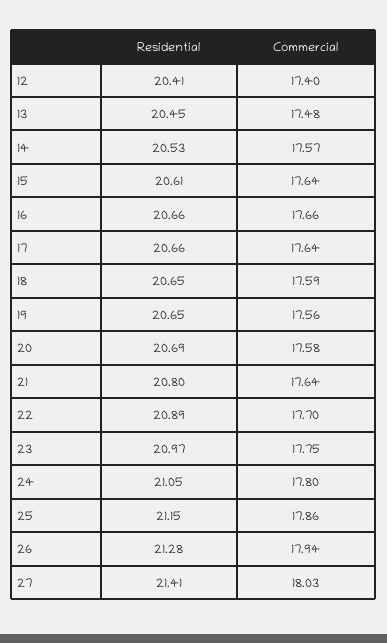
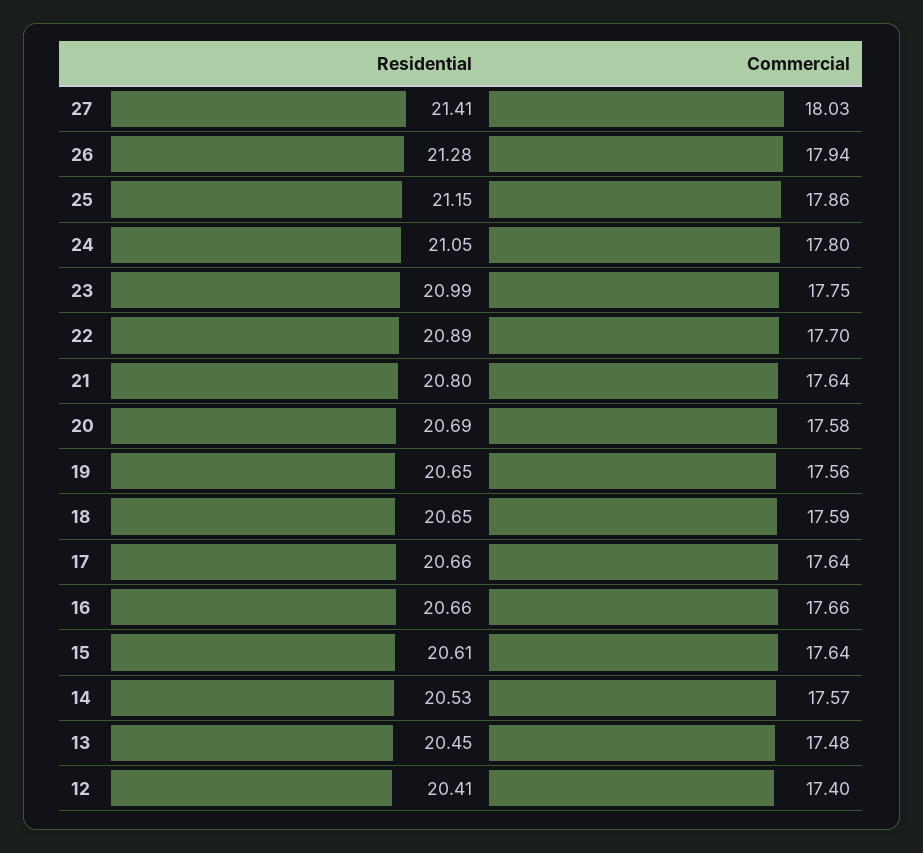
Residential, 23: 20.97 -> 20.99

